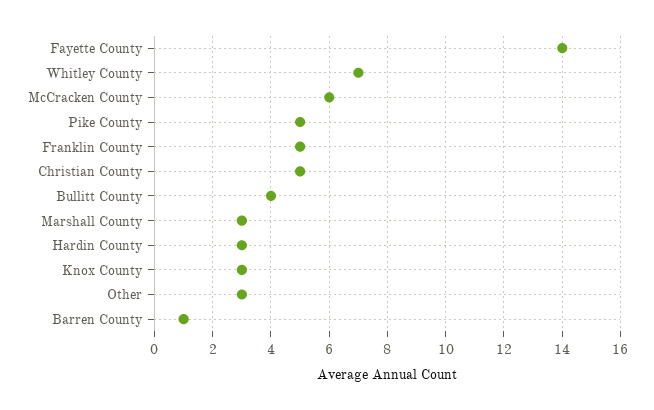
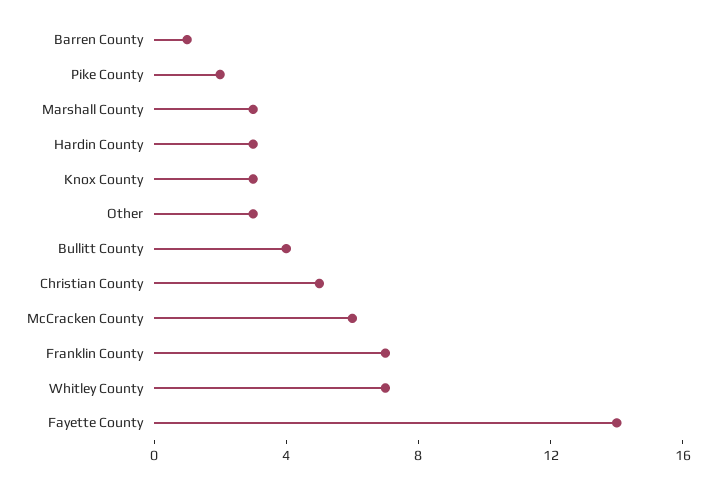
Pike County: 5 -> 2
Franklin County: 5 -> 7

